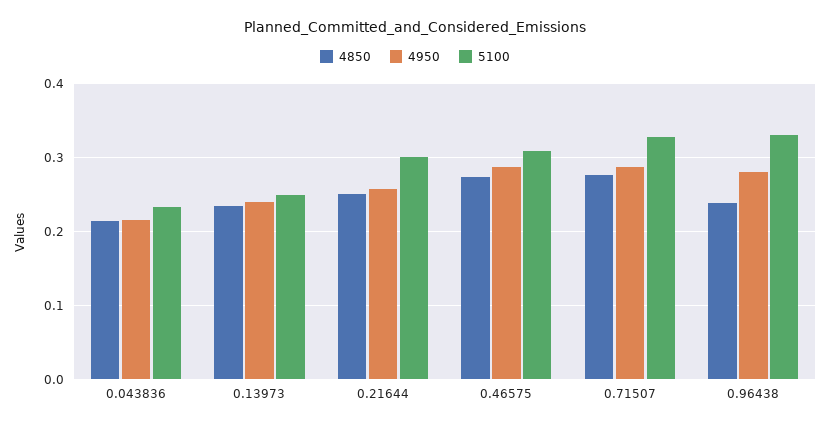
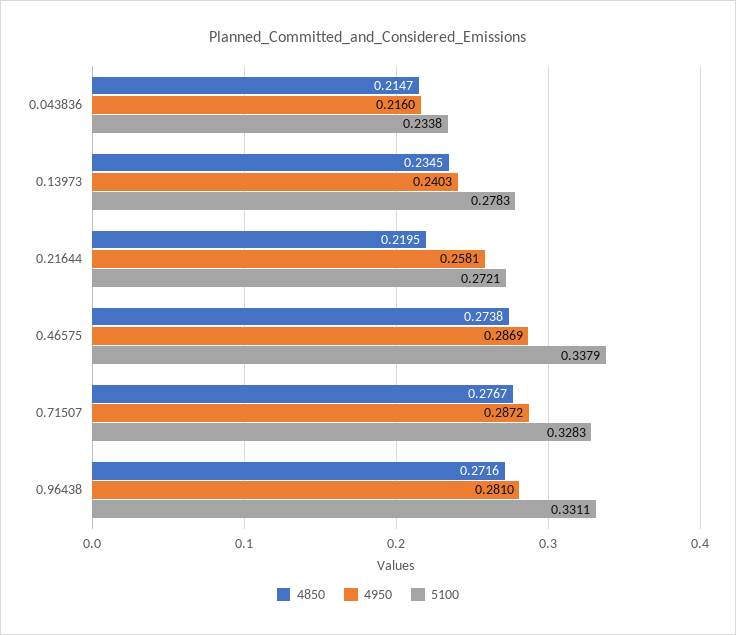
5100, 0.13973: 0.25 -> 0.2783
4850, 0.21644: 0.25 -> 0.2195
5100, 0.21644: 0.3 -> 0.2721
5100, 0.46575: 0.31 -> 0.3379
4850, 0.96438: 0.24 -> 0.2716

